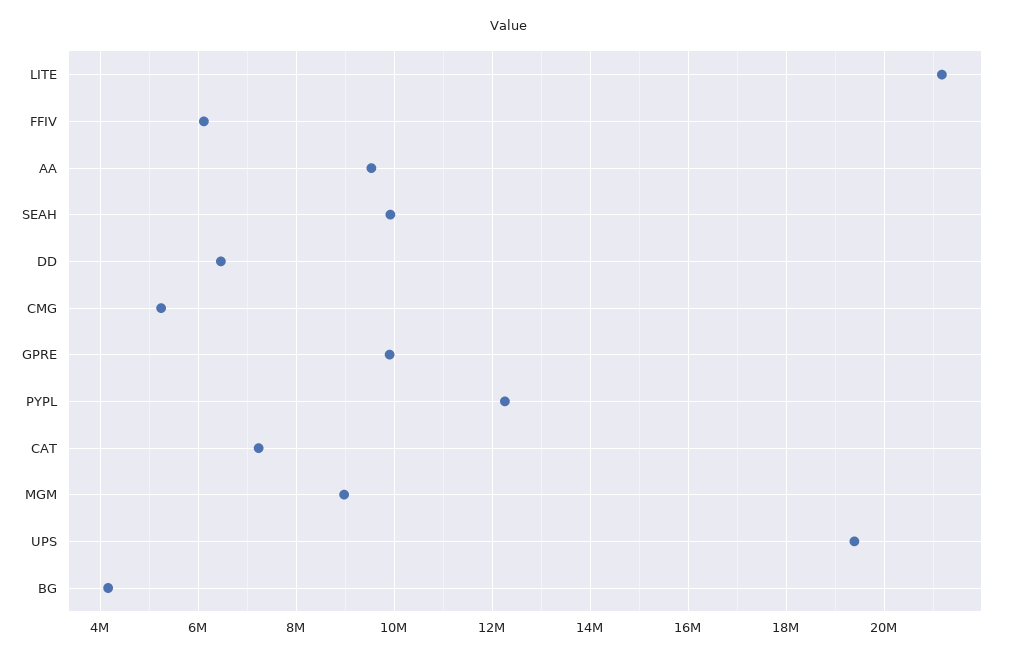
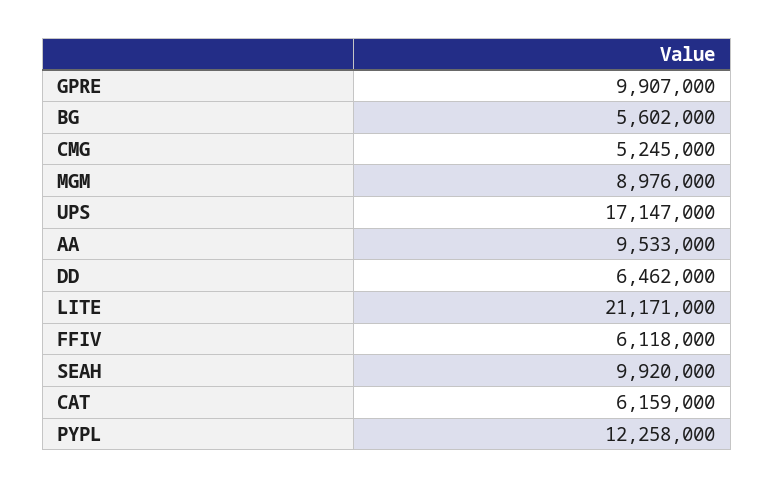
CAT: 7200000 -> 6159000
UPS: 19400000 -> 17147000
BG: 4200000 -> 5602000

